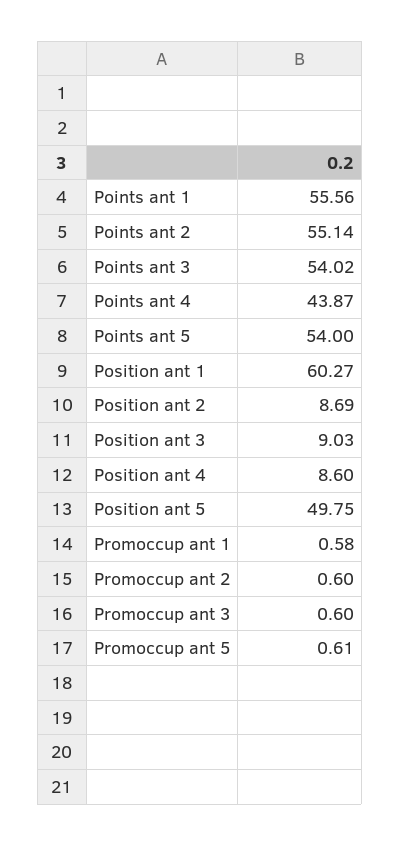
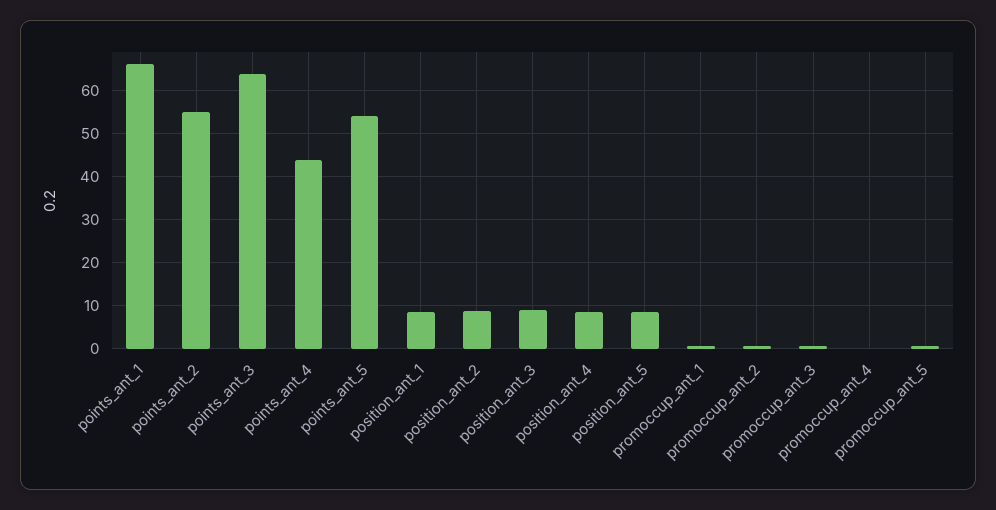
Points ant 1: 55.56 -> 66
Points ant 3: 54.02 -> 64
Position ant 1: 60.27 -> 8
Position ant 5: 49.75 -> 8
promoccup_ant_4: none -> 0

